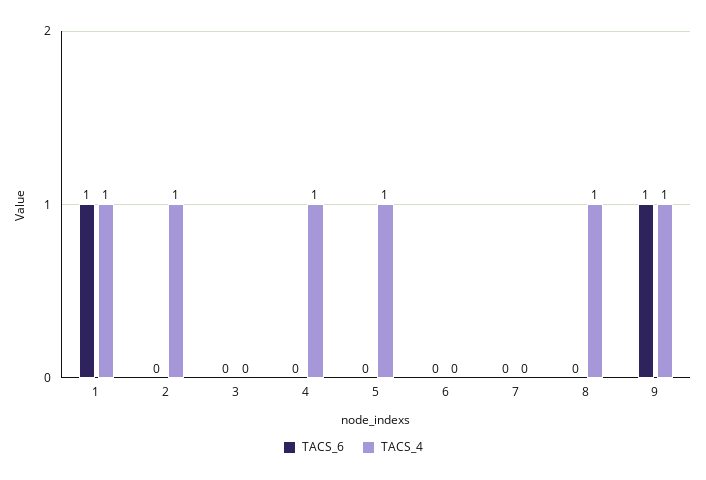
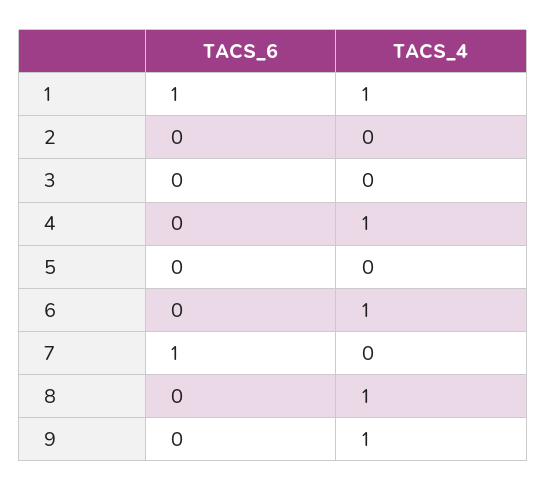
TACS_4, 2: 1 -> 0
TACS_4, 5: 1 -> 0
TACS_4, 6: 0 -> 1
TACS_6, 7: 0 -> 1
TACS_6, 9: 1 -> 0

